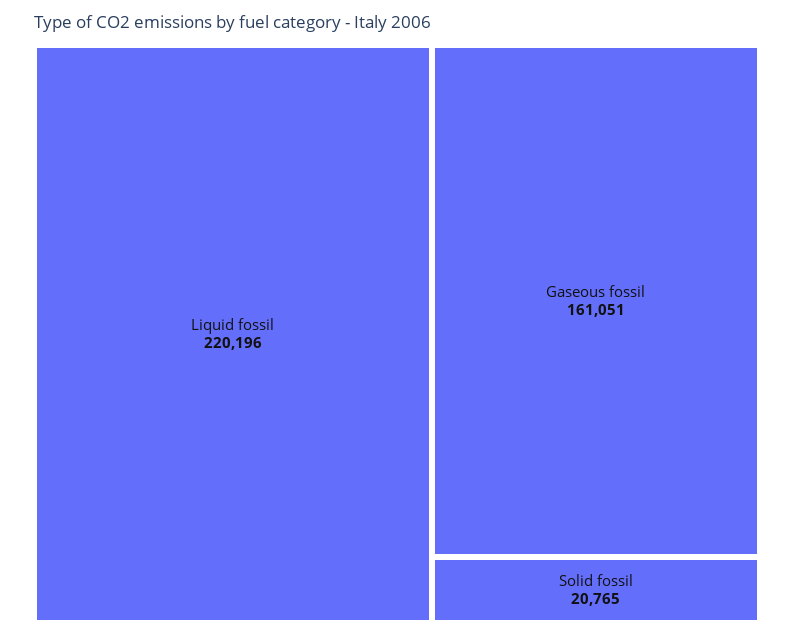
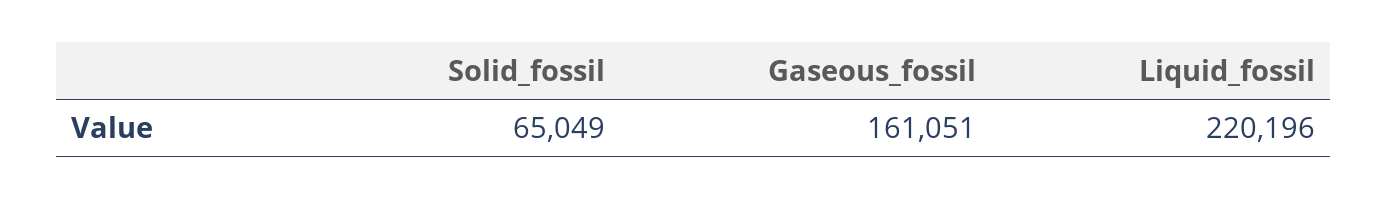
Solid fossil: 20765 -> 65049

